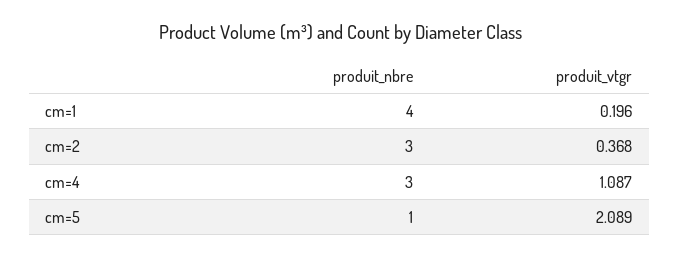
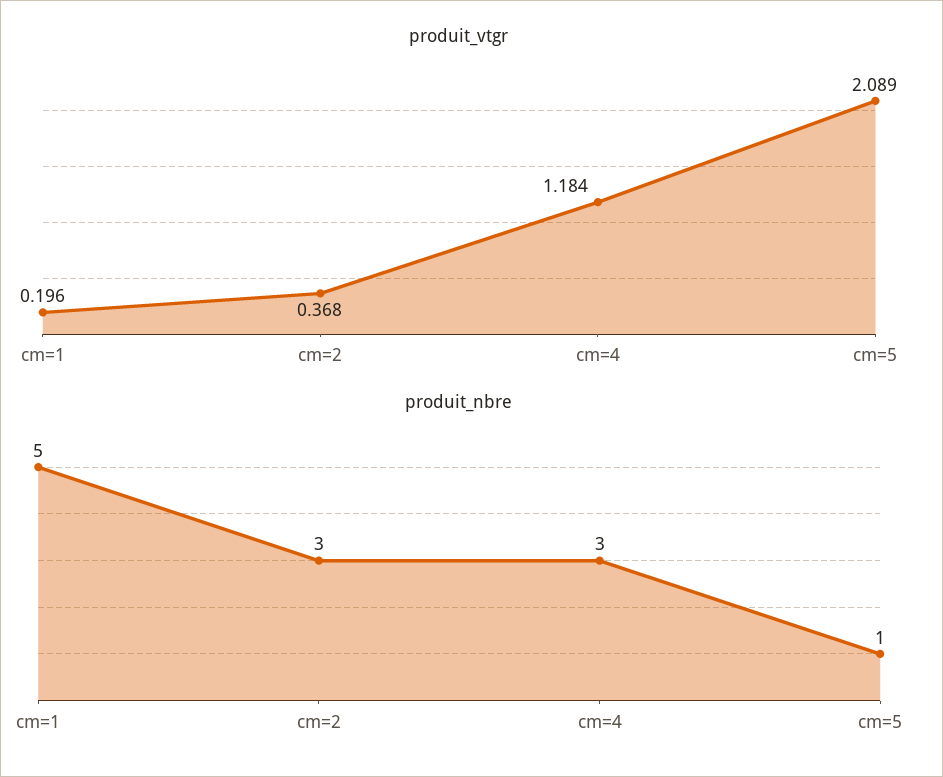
produit_nbre, cm=1: 4 -> 5
produit_vtgr, cm=4: 1.087 -> 1.184

